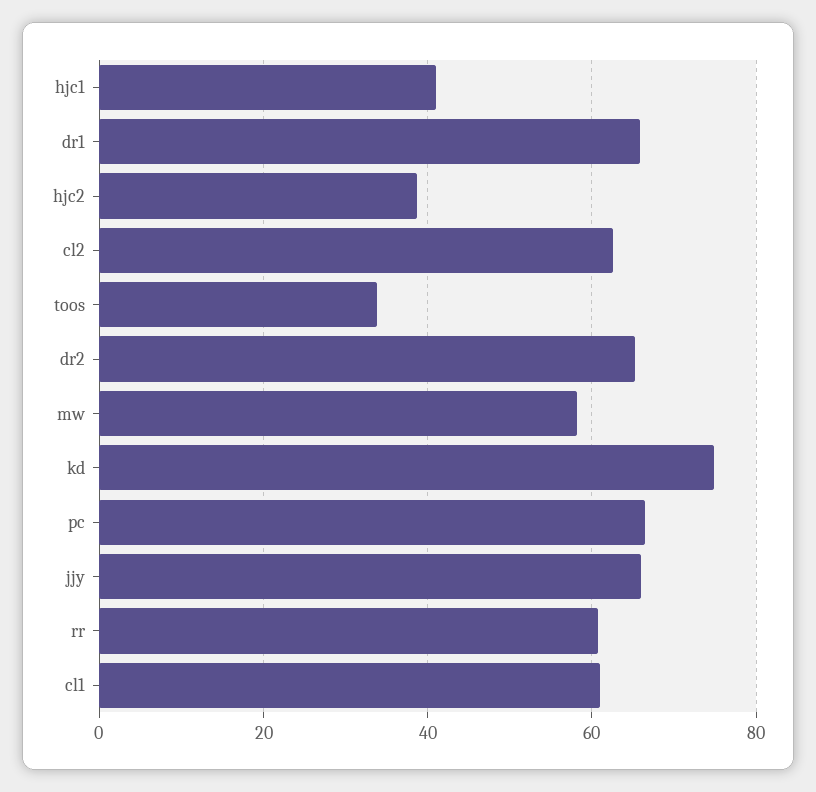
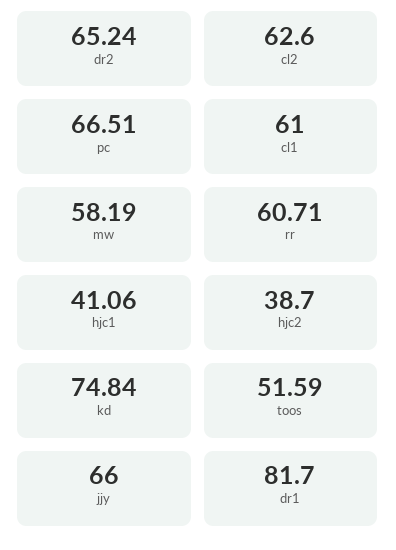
dr1: 66 -> 81.7
toos: 34 -> 51.59

